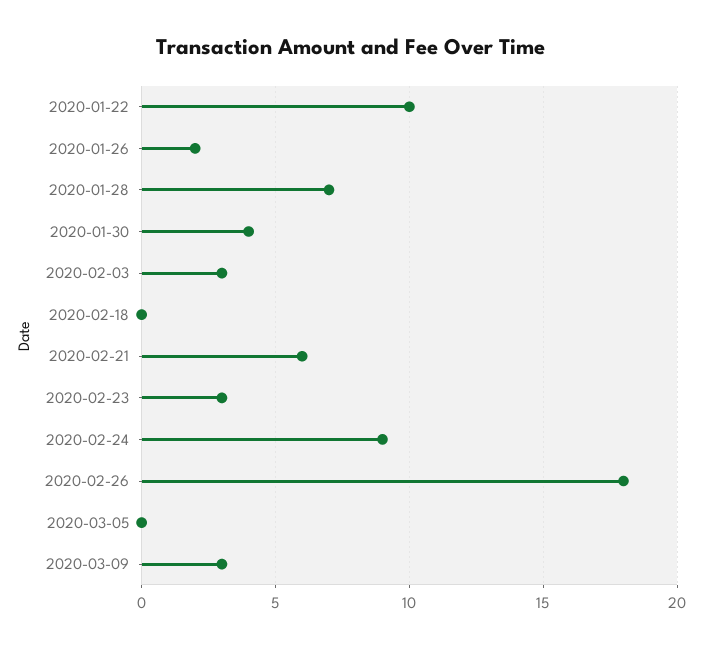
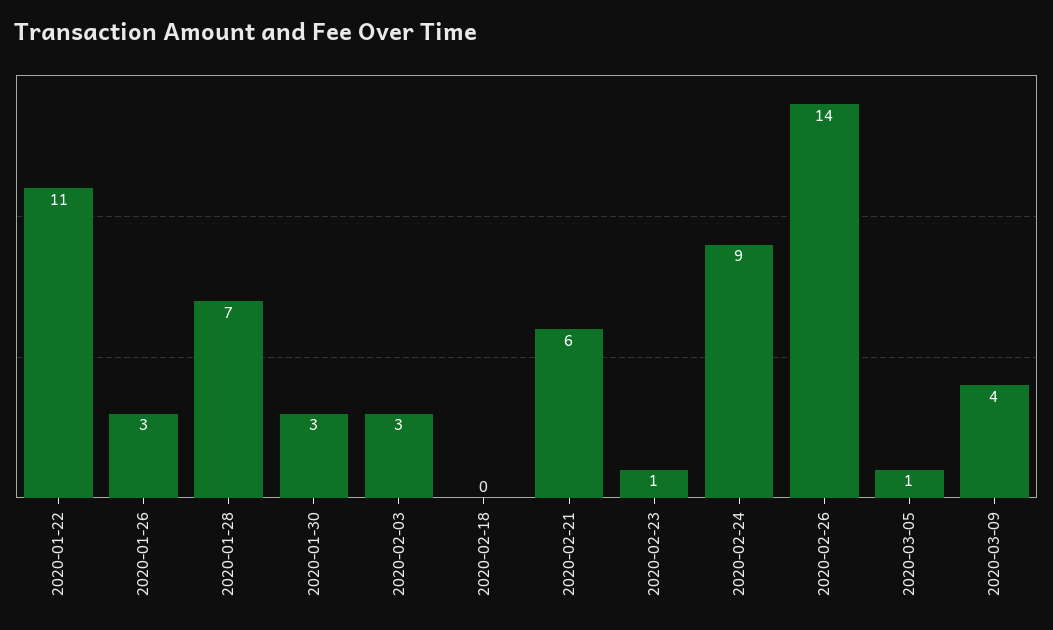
2020-01-22: 10 -> 11
2020-01-26: 2 -> 3
2020-01-30: 4 -> 3
2020-02-23: 3 -> 1
2020-02-26: 18 -> 14
2020-03-05: 0 -> 1
2020-03-09: 3 -> 4

